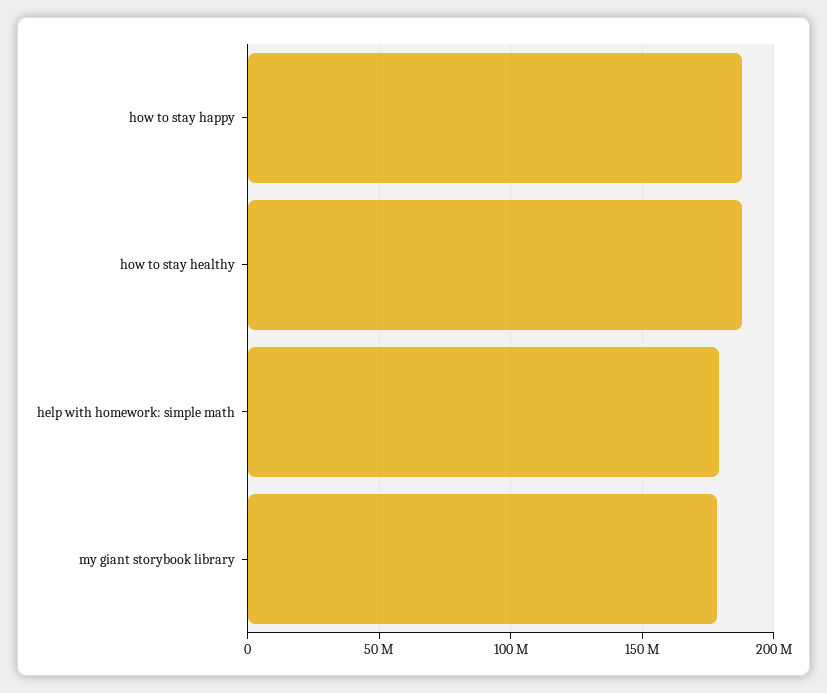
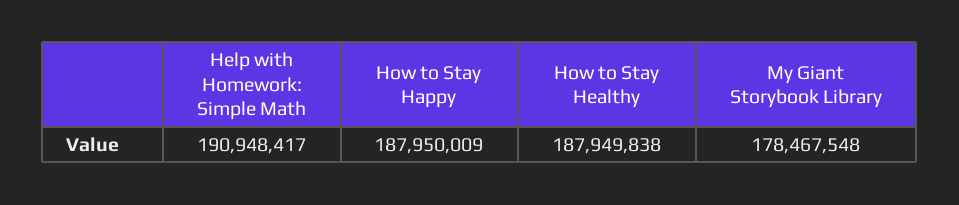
help with homework: simple math: 180000000 -> 190948417

